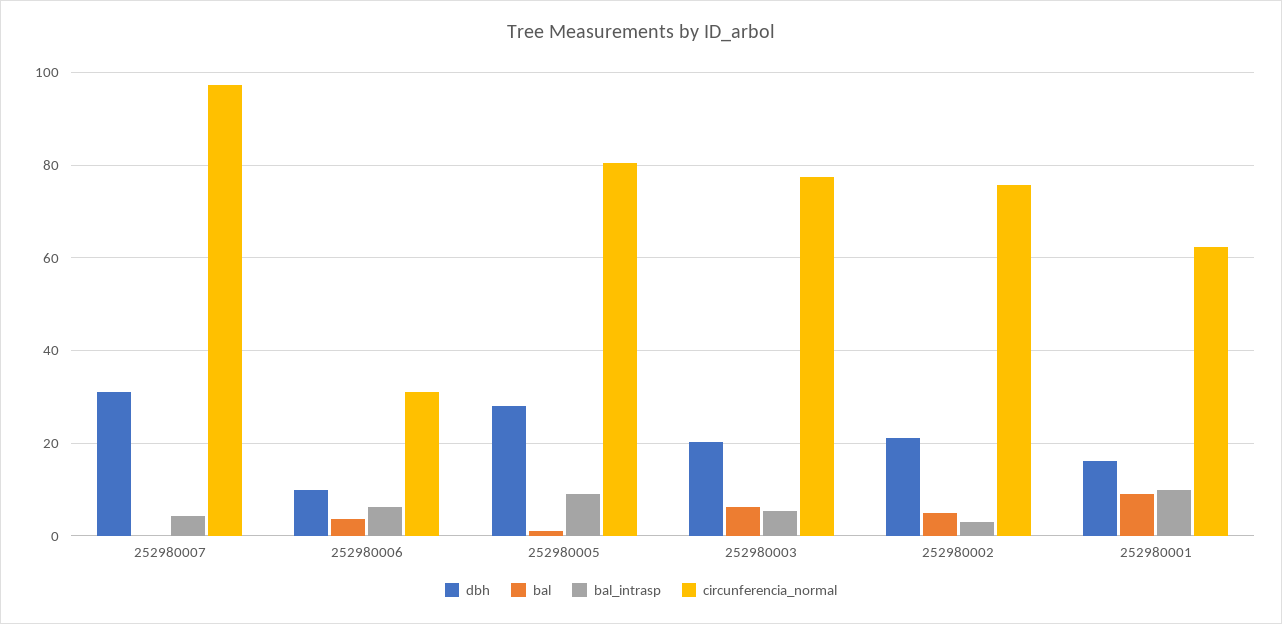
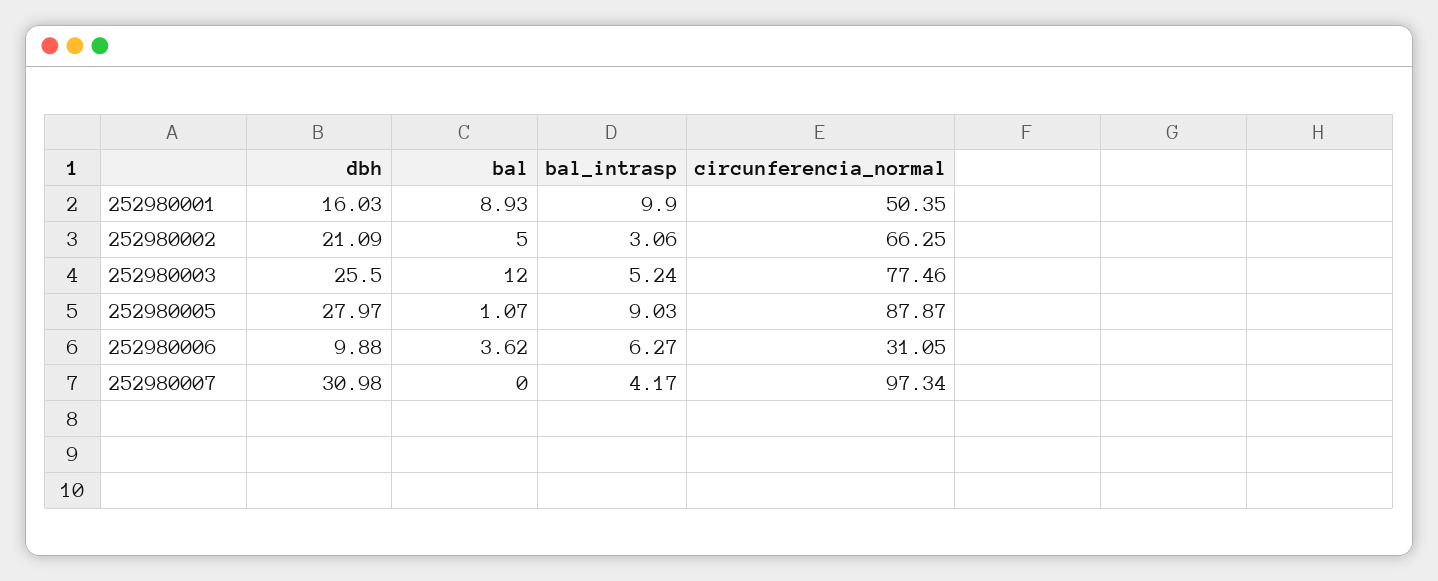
circunferencia_normal, 252980005: 80 -> 87.87
dbh, 252980003: 20 -> 25.5
bal, 252980003: 6 -> 12
circunferencia_normal, 252980002: 76 -> 66.25
circunferencia_normal, 252980001: 62 -> 50.35

